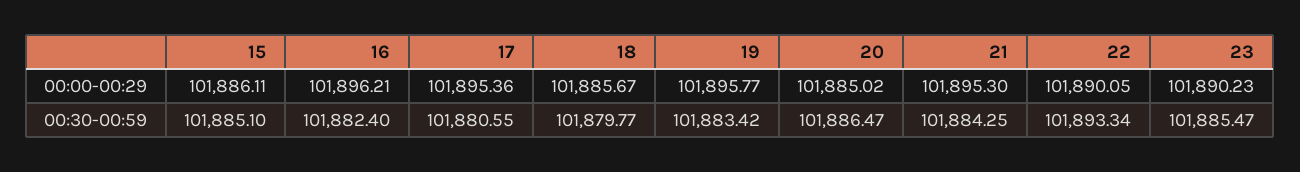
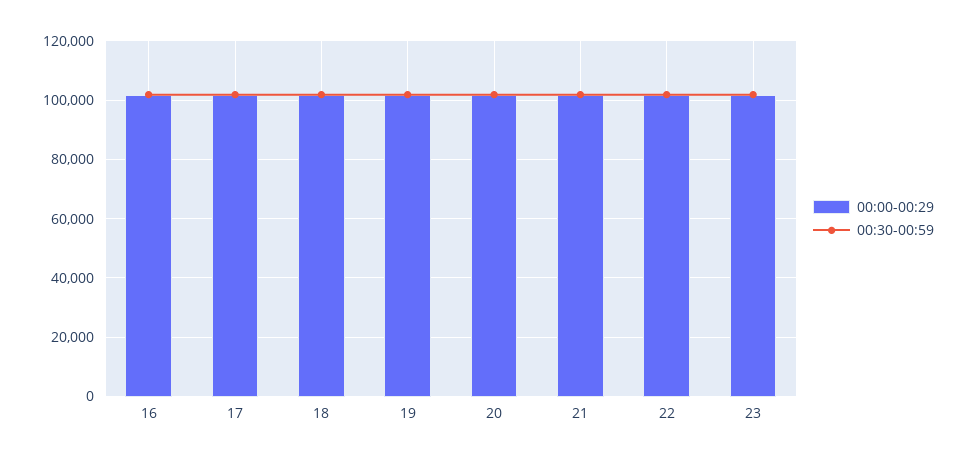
00:00-00:29, 15: 101886.11 -> none
00:30-00:59, 15: 101885.1 -> none

